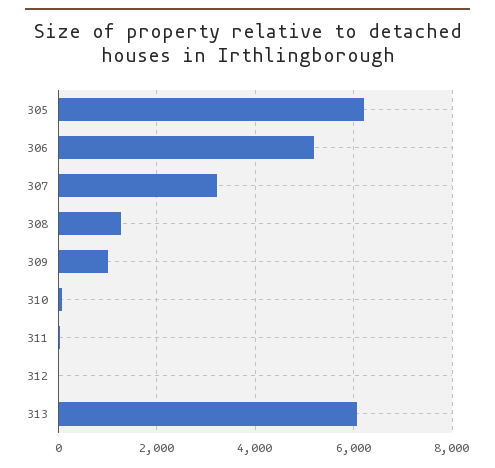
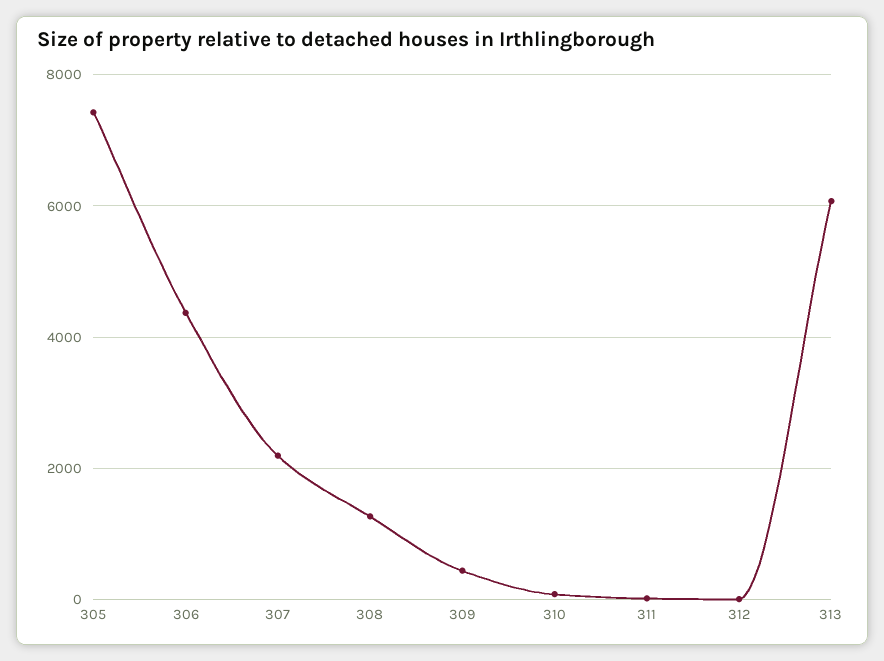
305: 6200 -> 7400
306: 5200 -> 4400
307: 3200 -> 2200
309: 1000 -> 400

